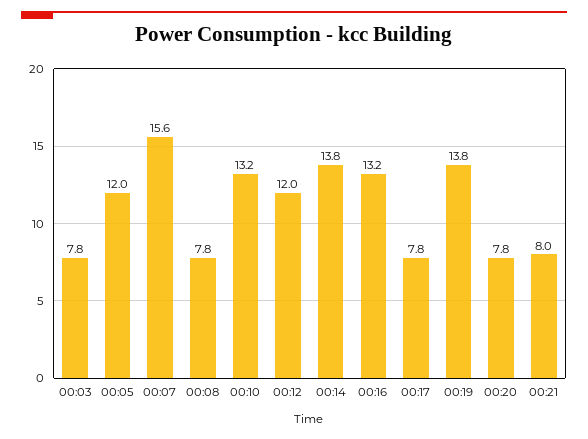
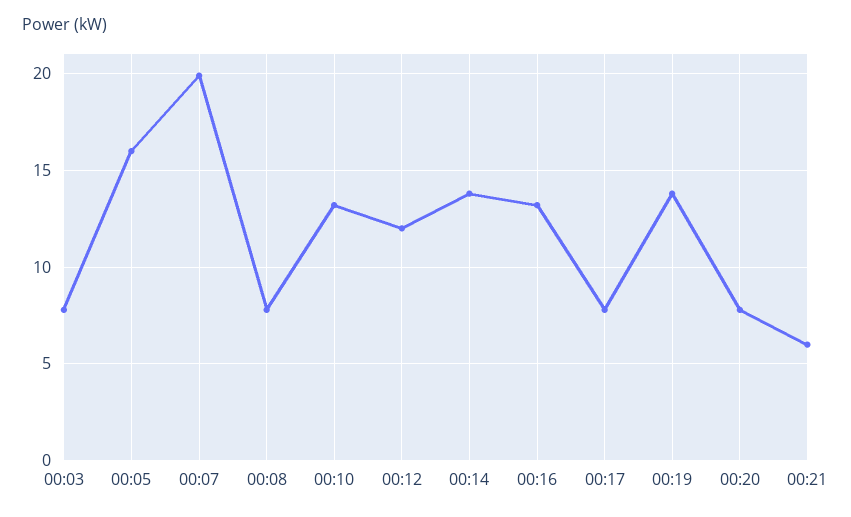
00:05: 12 -> 16
00:07: 15.6 -> 20
00:21: 8 -> 6

